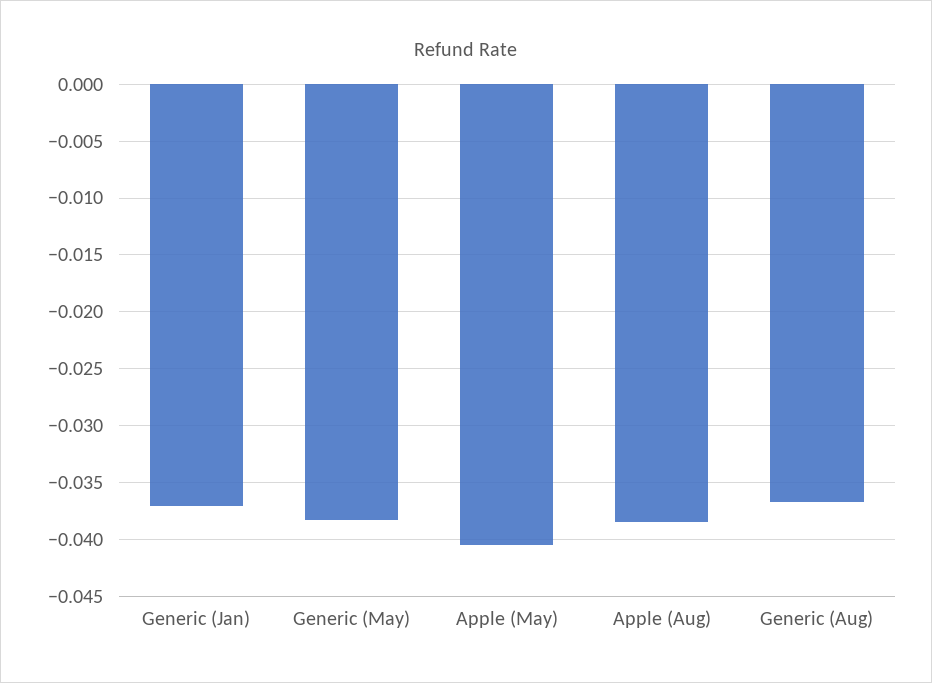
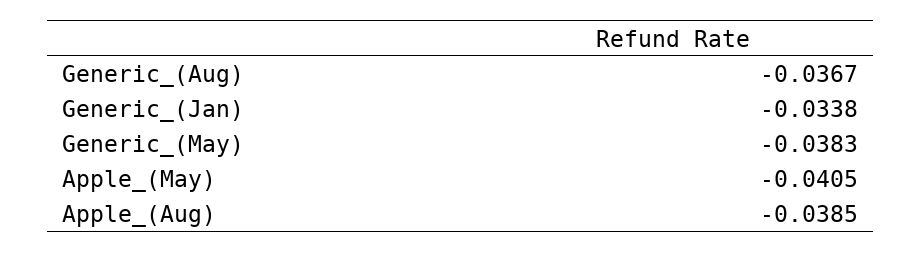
Generic (Jan): -0.037 -> -0.0338

